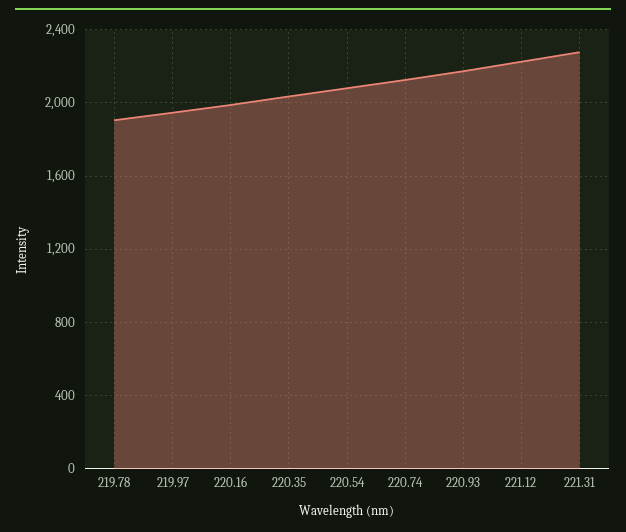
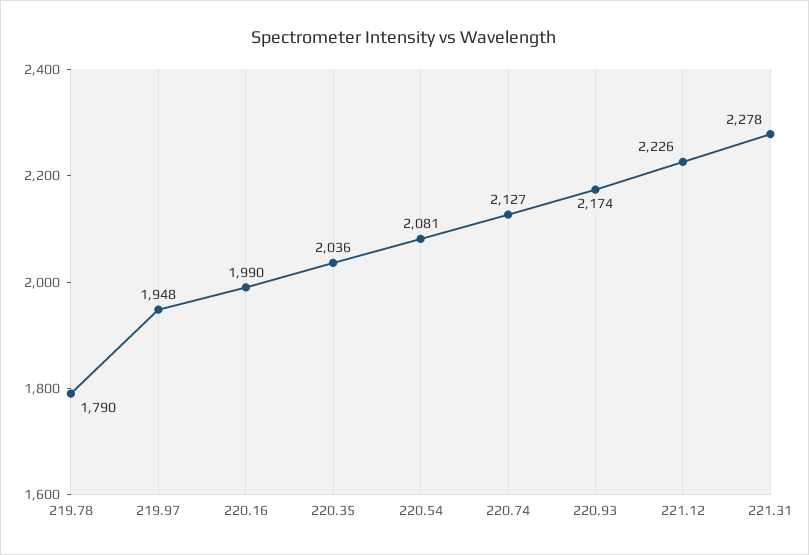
219.78: 1900 -> 1790

